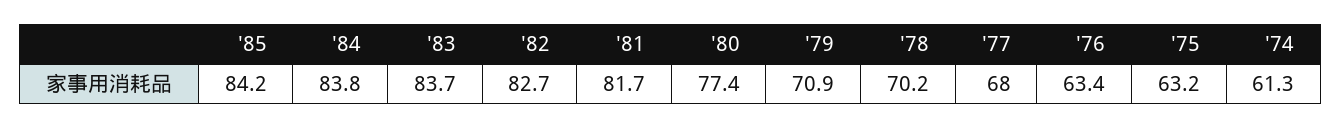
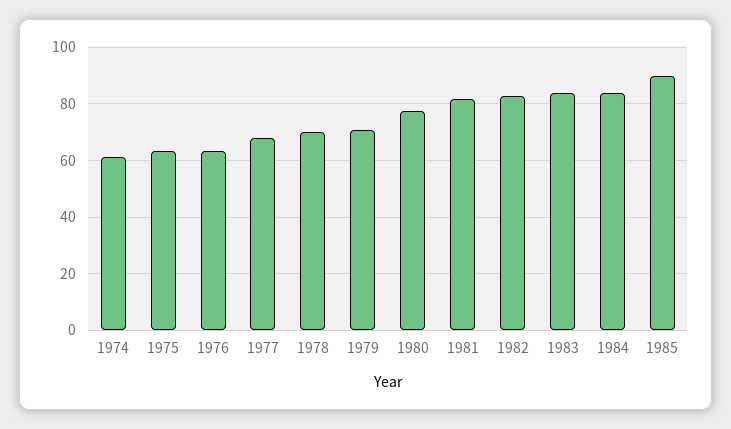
'85: 84.2 -> 90

